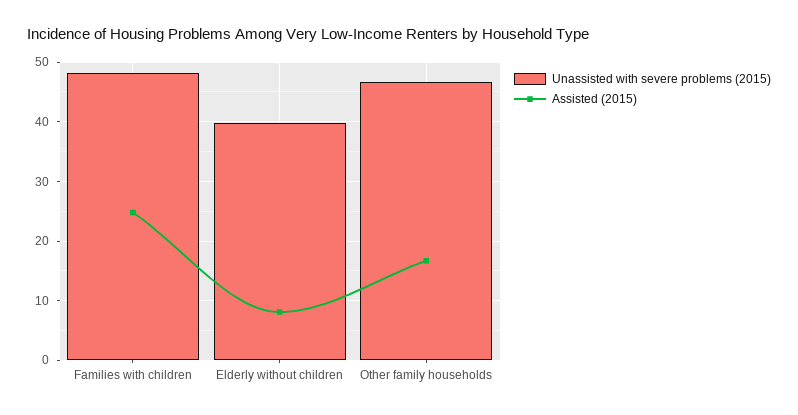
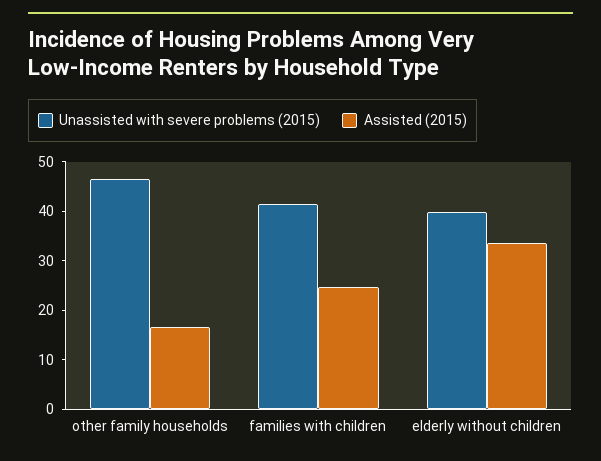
Unassisted with severe problems (2015), Families with children: 48 -> 42
Assisted (2015), Elderly without children: 8 -> 34

